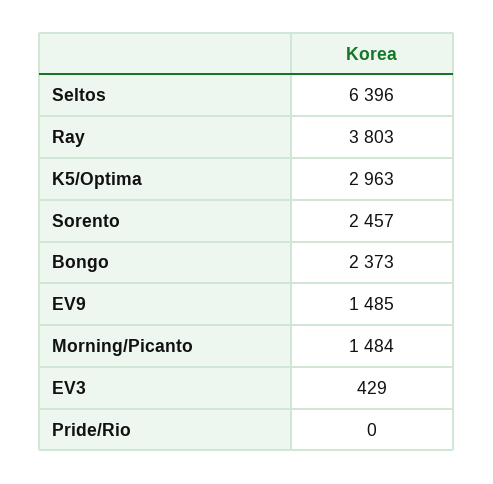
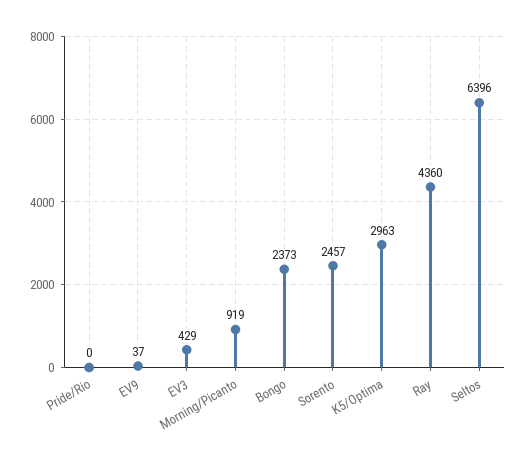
Ray: 3803 -> 4360
EV9: 1485 -> 37
Morning/Picanto: 1484 -> 919

